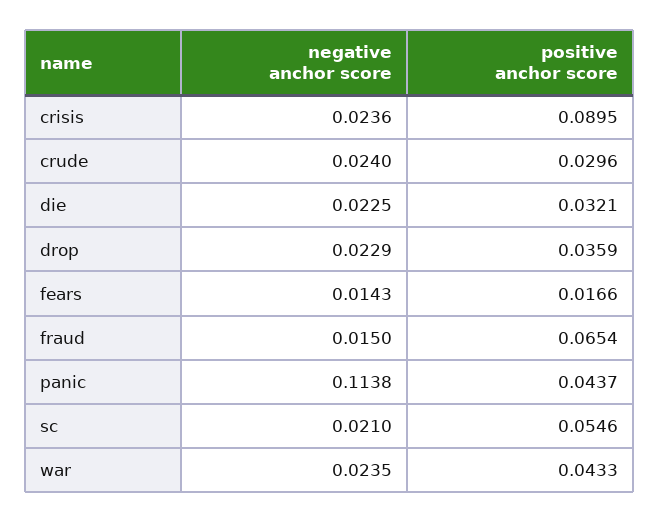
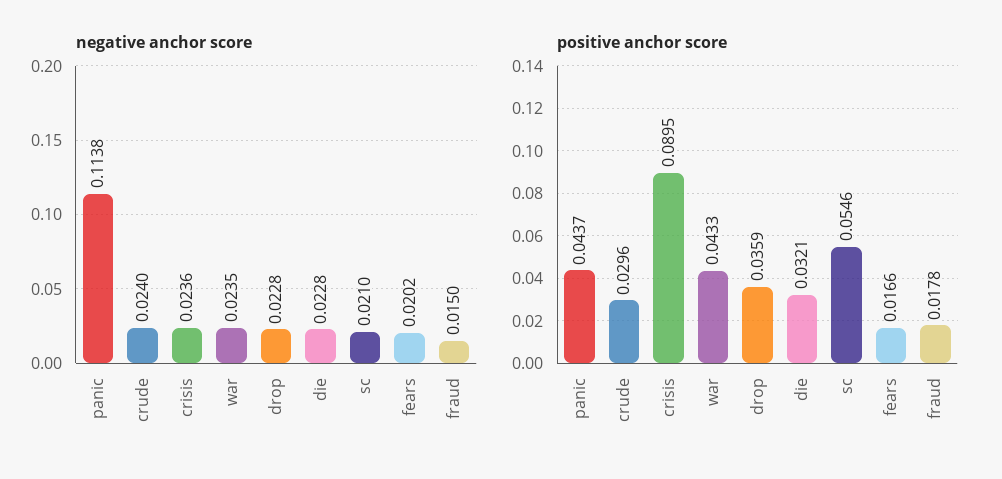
negative anchor score, die: 0.0225 -> 0.0228
negative anchor score, drop: 0.0229 -> 0.0228
negative anchor score, fears: 0.0143 -> 0.0202
positive anchor score, fraud: 0.0654 -> 0.0178

